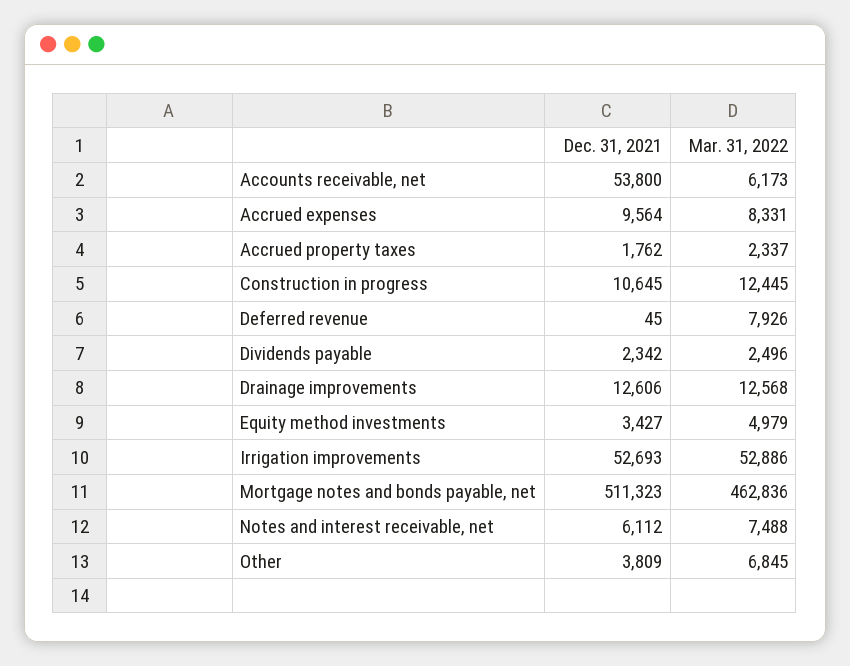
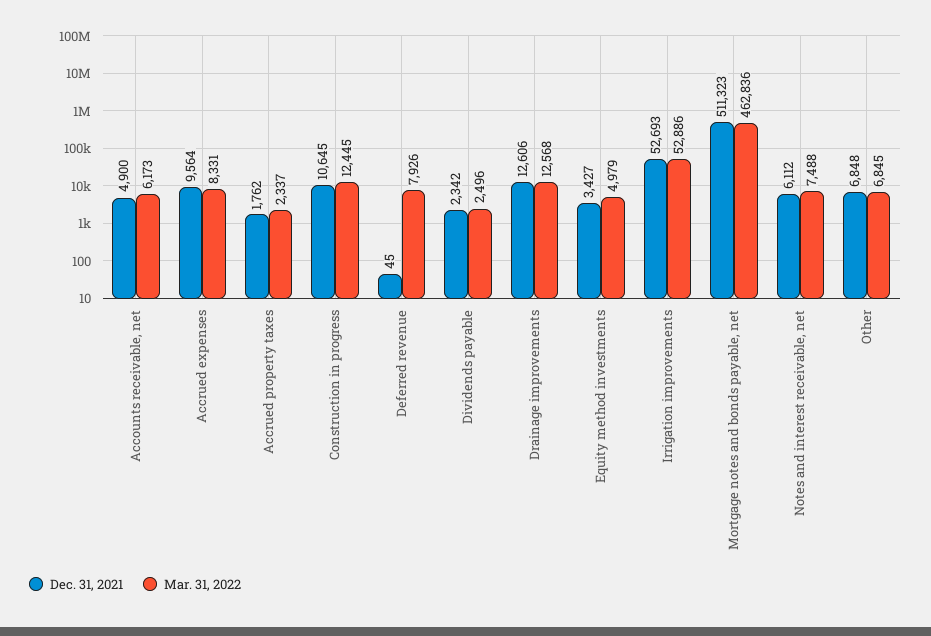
Dec. 31, 2021, Accounts receivable, net: 53800 -> 4900
Dec. 31, 2021, Other: 3809 -> 6848

